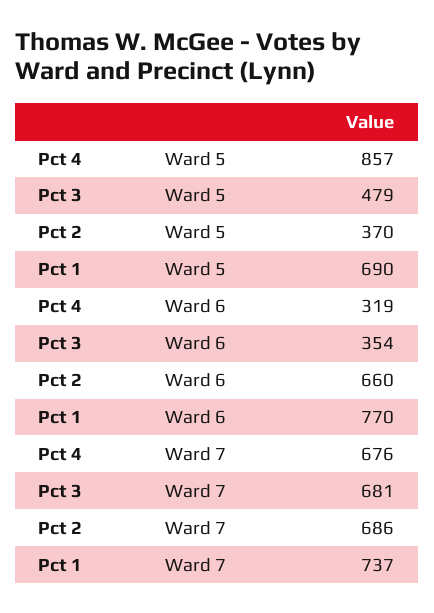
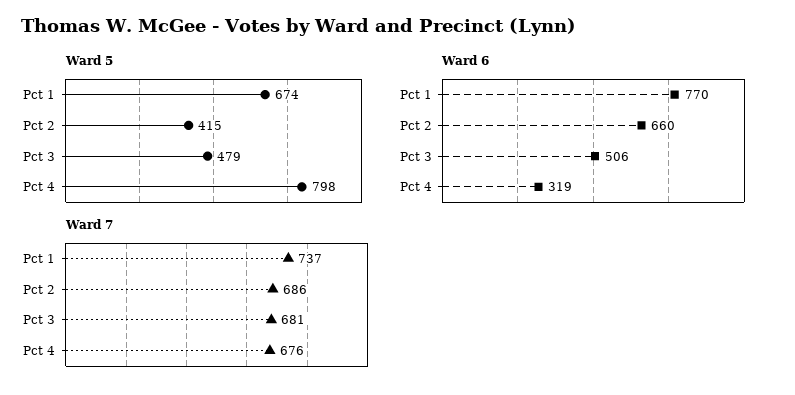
Ward 5, Pct 4: 857 -> 798
Ward 5, Pct 2: 370 -> 415
Ward 5, Pct 1: 690 -> 674
Ward 6, Pct 3: 354 -> 506

